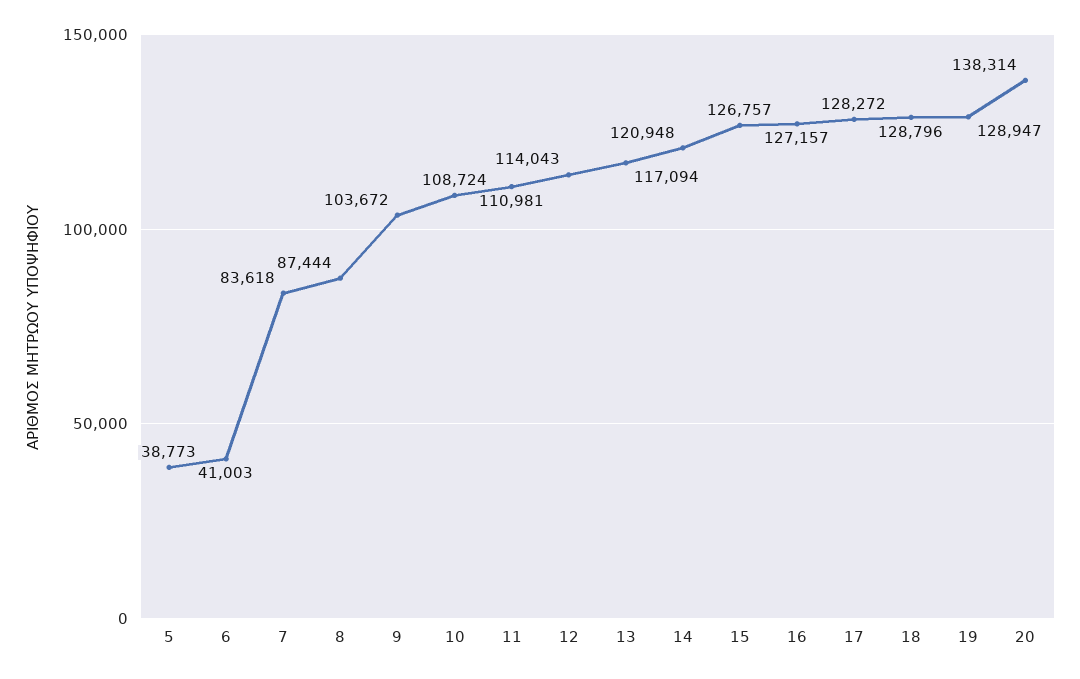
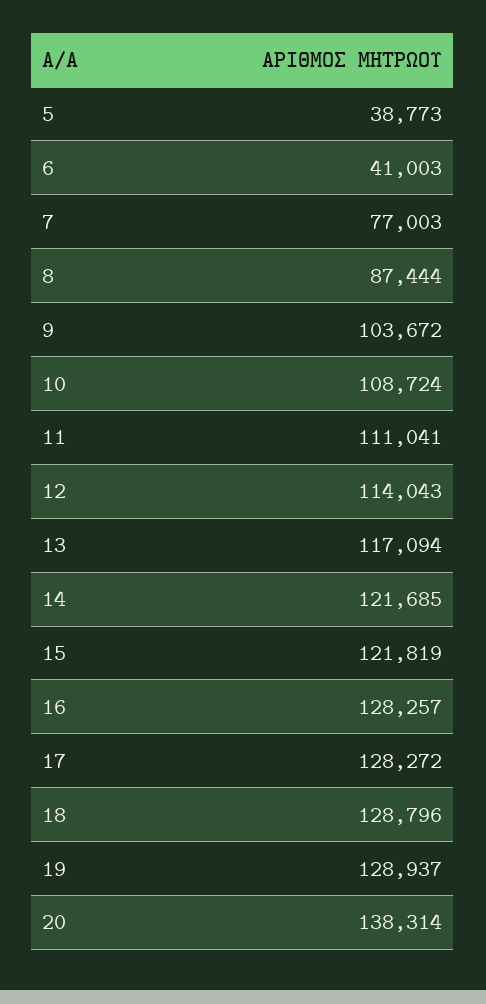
7: 83618 -> 77003
11: 110981 -> 111041
14: 120948 -> 121685
15: 126757 -> 121819
16: 127157 -> 128257
19: 128947 -> 128937

